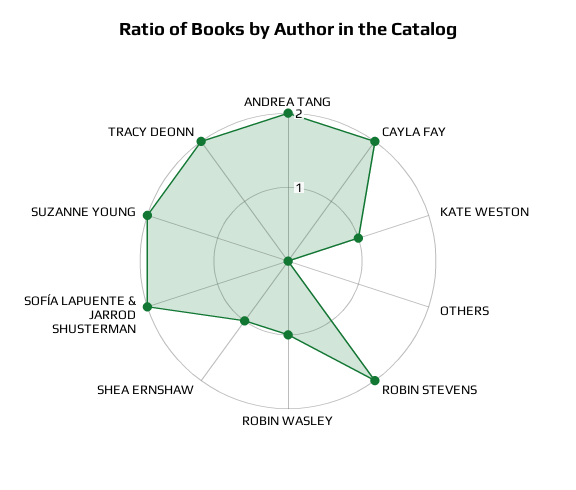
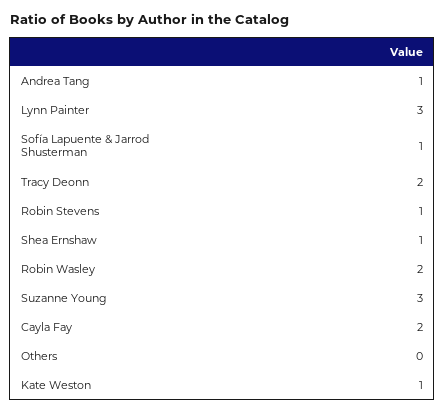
ANDREA TANG: 2 -> 1
ROBIN STEVENS: 2 -> 1
ROBIN WASLEY: 1 -> 2
SOFÍA LAPUENTE & JARROD SHUSTERMAN: 2 -> 1
SUZANNE YOUNG: 2 -> 3
Lynn Painter: none -> 3

